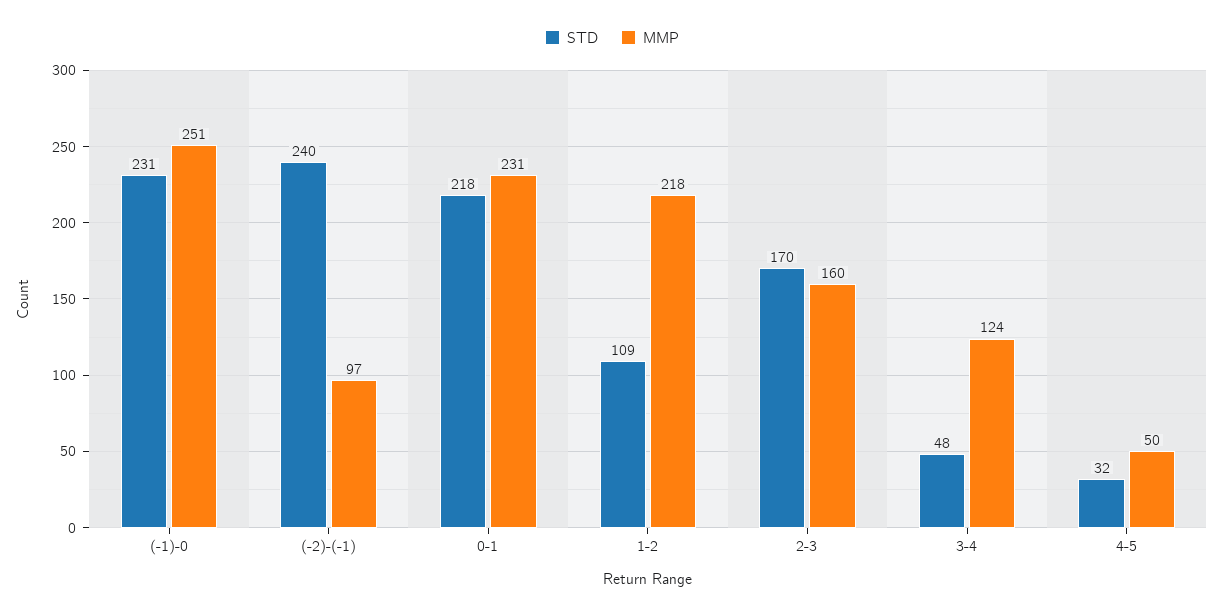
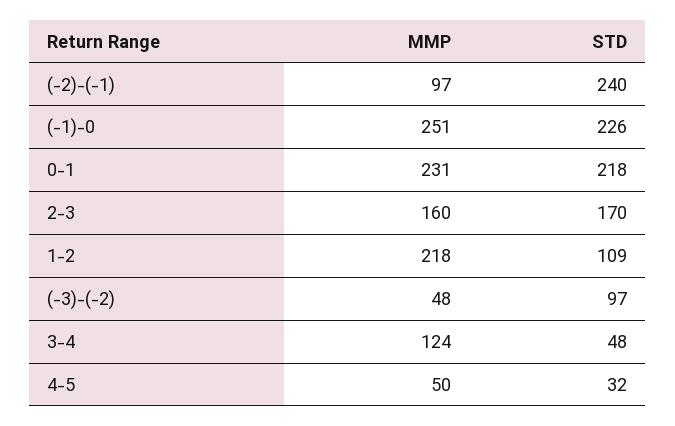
STD, (-1)-0: 231 -> 226
MMP, (-3)-(-2): none -> 48
STD, (-3)-(-2): none -> 97

